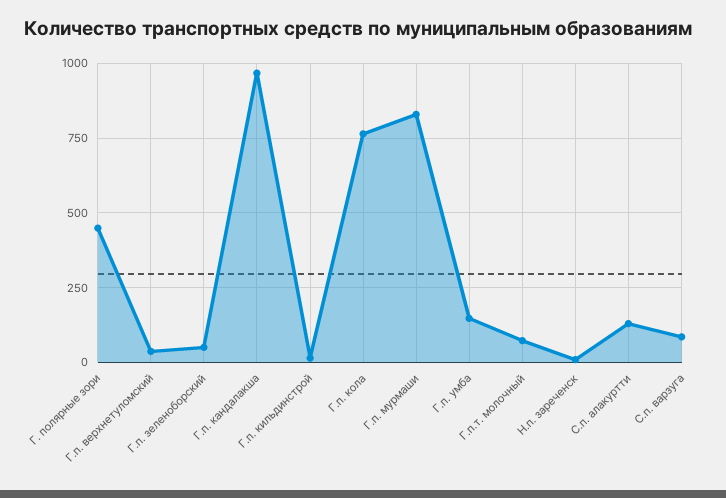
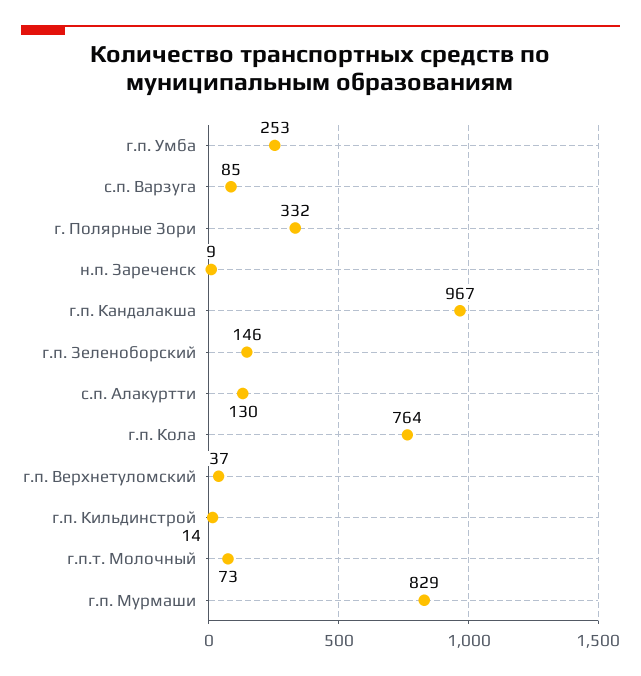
Г. полярные зори: 450 -> 332
Г.п. зеленоборский: 50 -> 146
Г.п. умба: 150 -> 253

